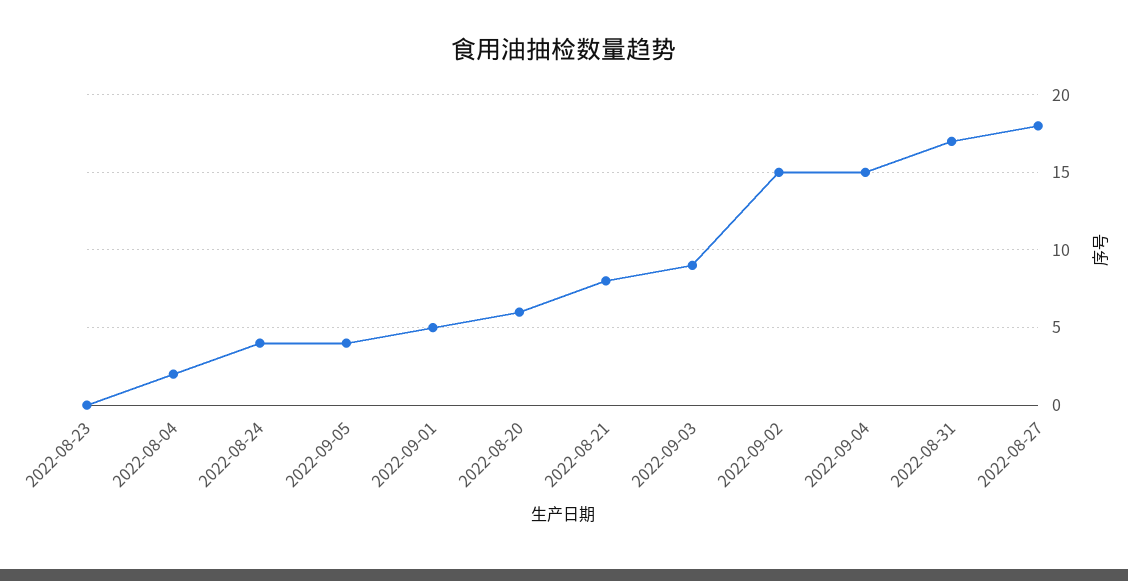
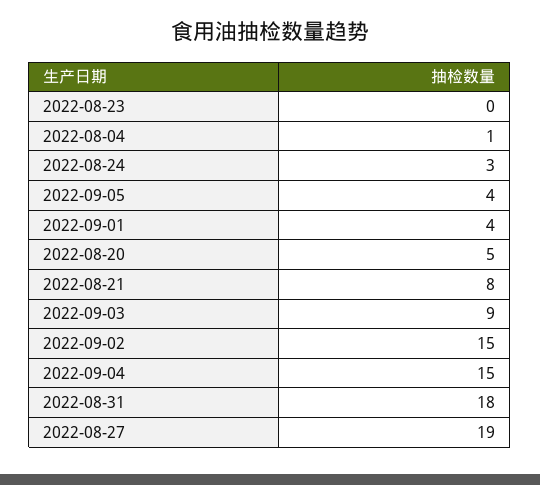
2022-08-04: 2 -> 1
2022-08-24: 4 -> 3
2022-09-01: 5 -> 4
2022-08-20: 6 -> 5
2022-08-31: 17 -> 18
2022-08-27: 18 -> 19

